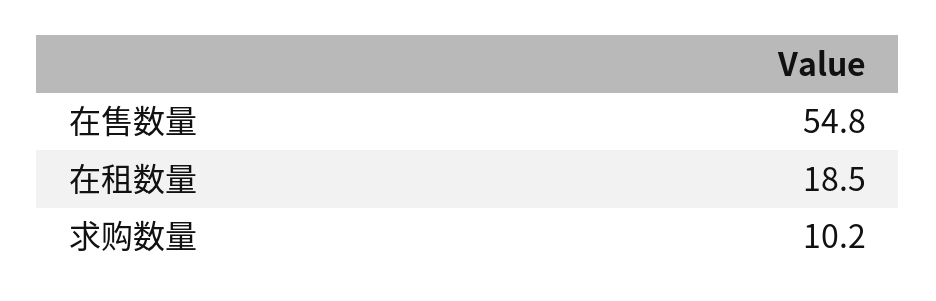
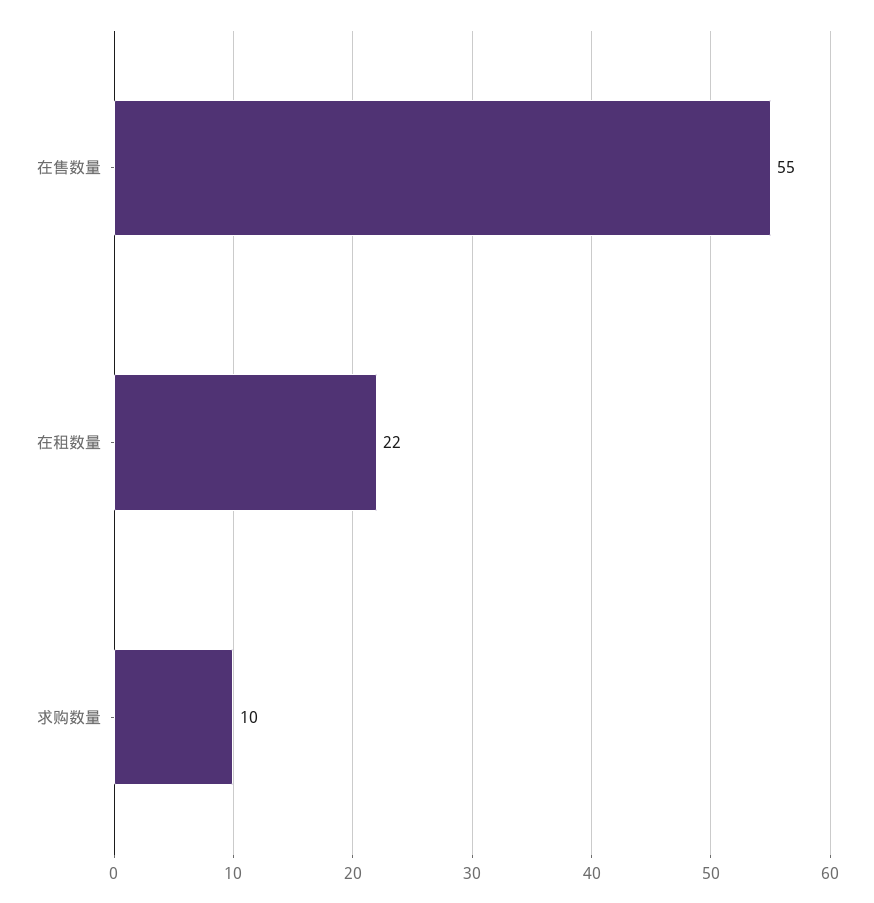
在租数量: 18.5 -> 22

